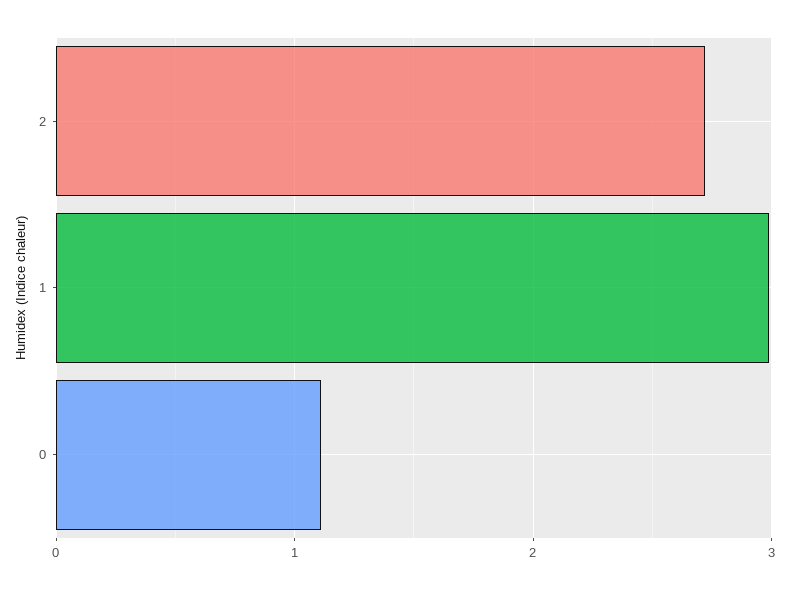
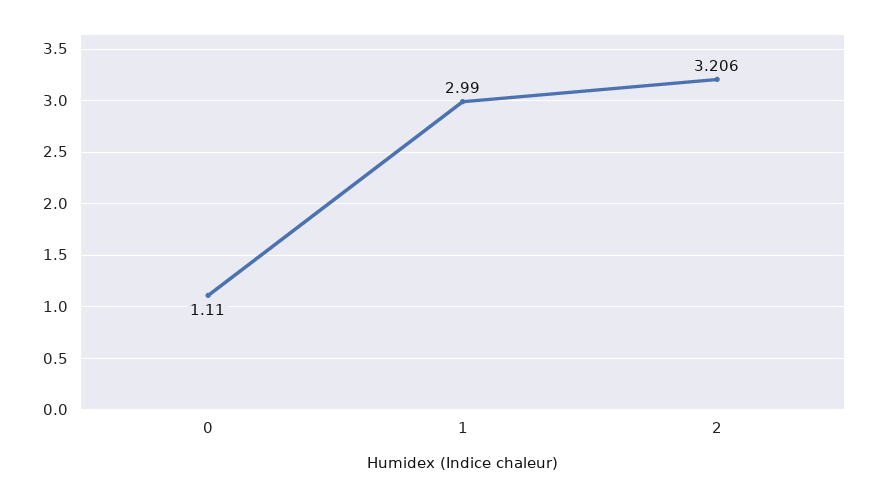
2: 2.7 -> 3.206

